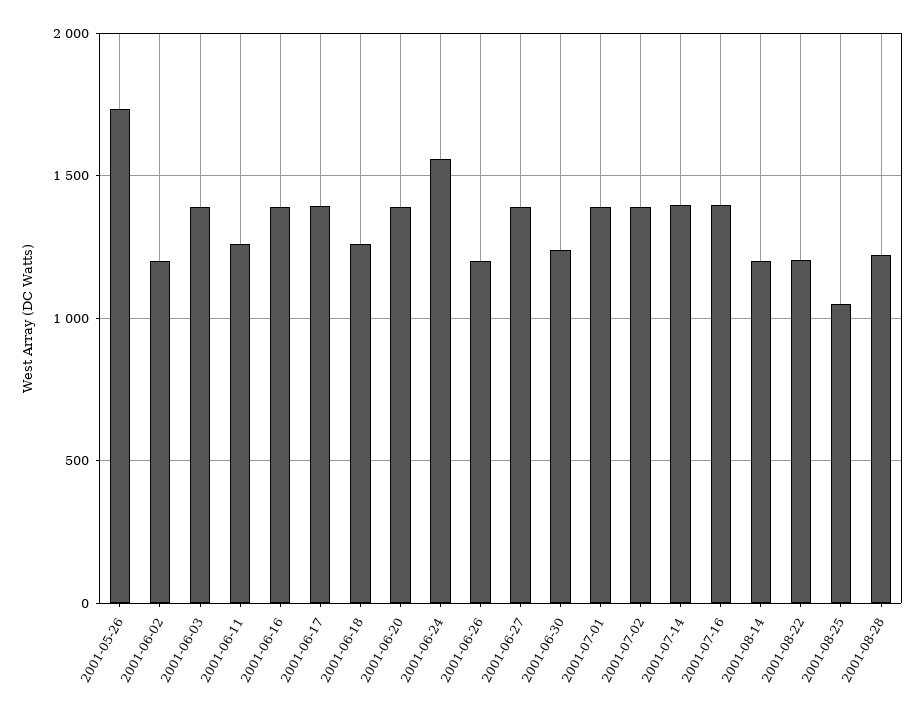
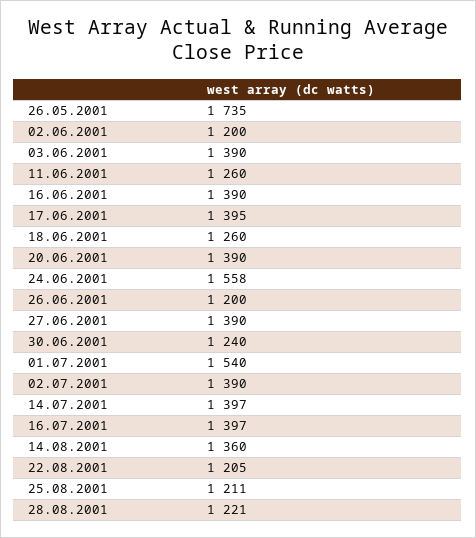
2001-07-01: 1400 -> 1540
2001-08-14: 1200 -> 1360
2001-08-25: 1050 -> 1211

